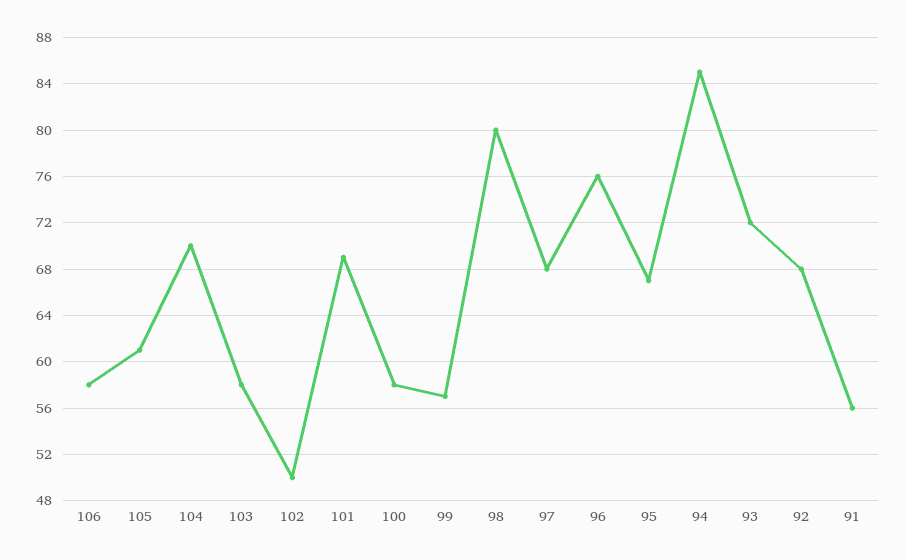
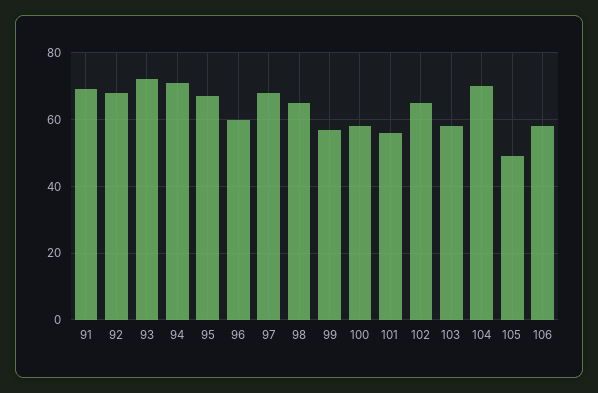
105: 61 -> 50
102: 50 -> 65
101: 69 -> 55
98: 80 -> 65
96: 76 -> 60
94: 85 -> 70
91: 56 -> 70

